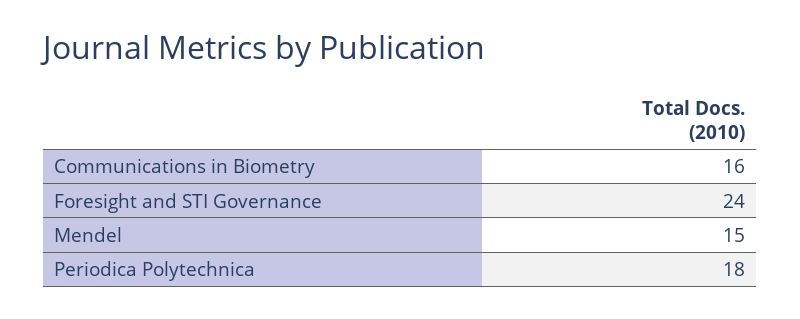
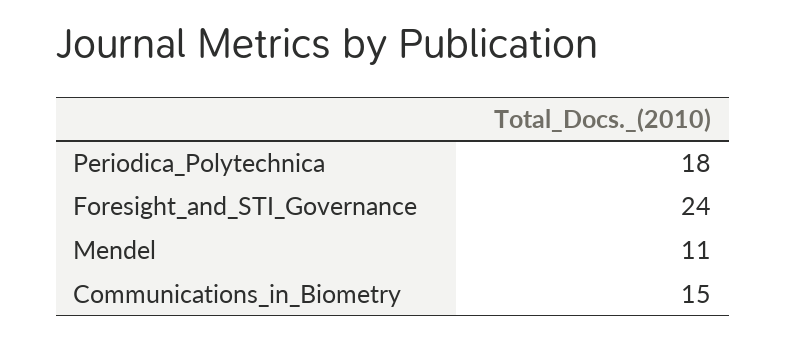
Communications in Biometry: 16 -> 15
Mendel: 15 -> 11

